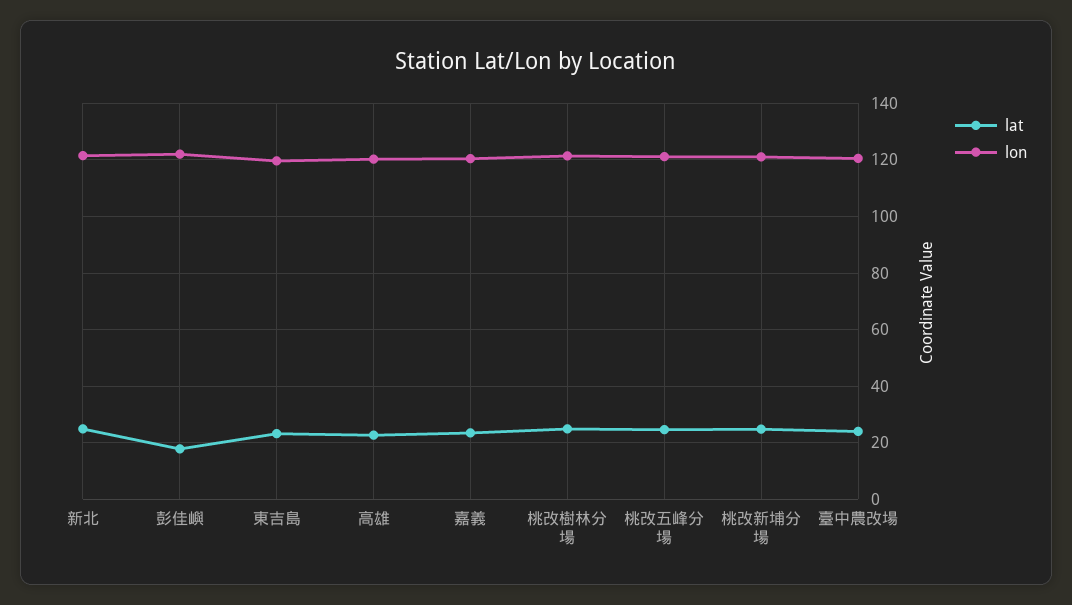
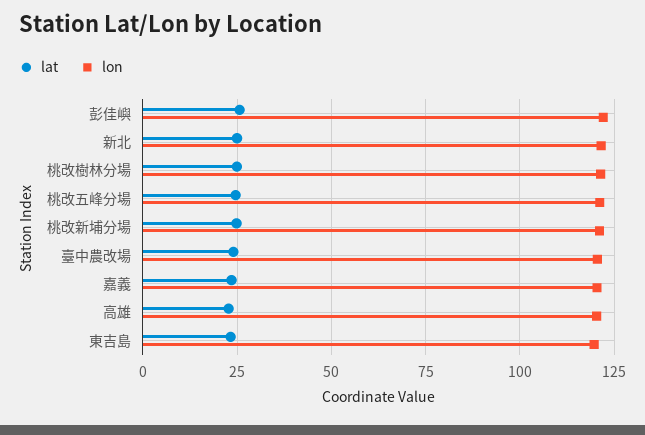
lat, 彭佳嶼: 17.5 -> 25

